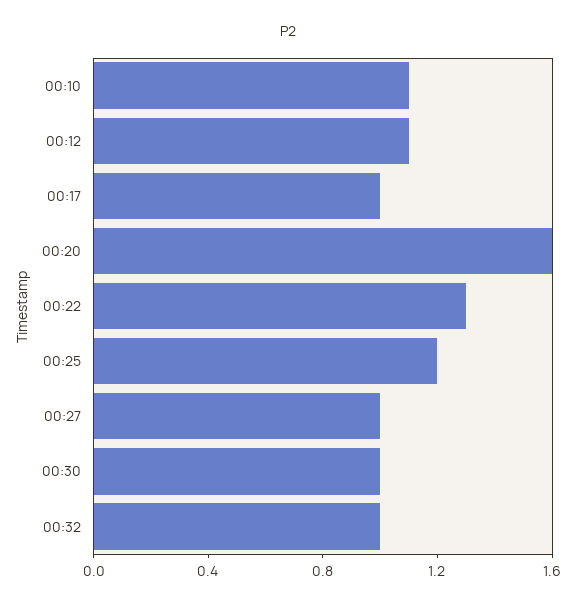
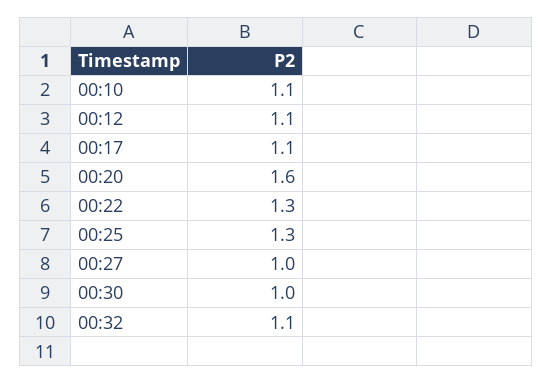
00:17: 1 -> 1.1
00:25: 1.2 -> 1.3
00:32: 1 -> 1.1

